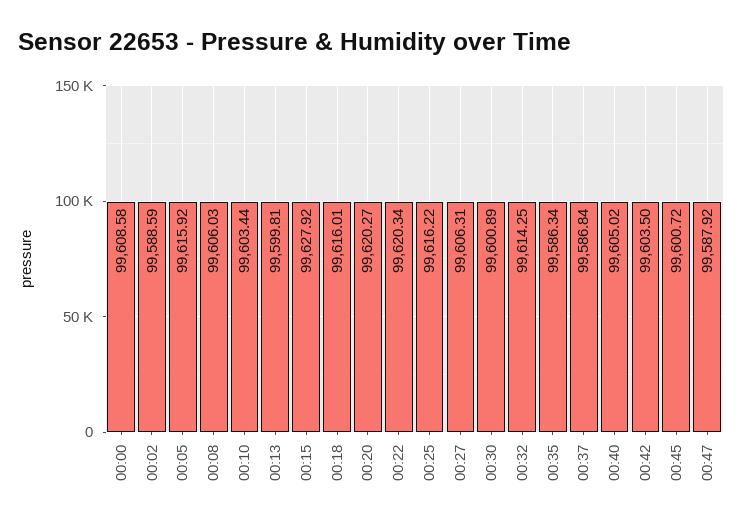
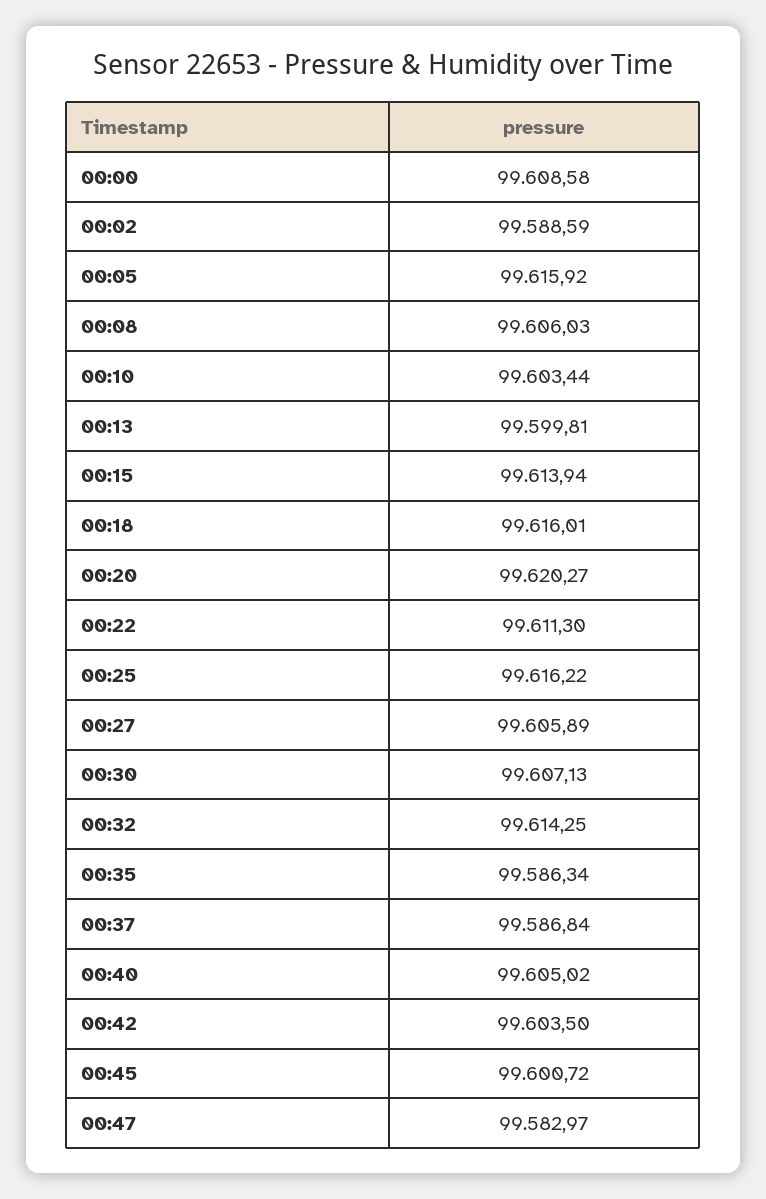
00:15: 99627.92 -> 99613.94
00:22: 99620.34 -> 99611.3
00:27: 99606.31 -> 99605.89
00:30: 99600.89 -> 99607.13
00:47: 99587.92 -> 99582.97

